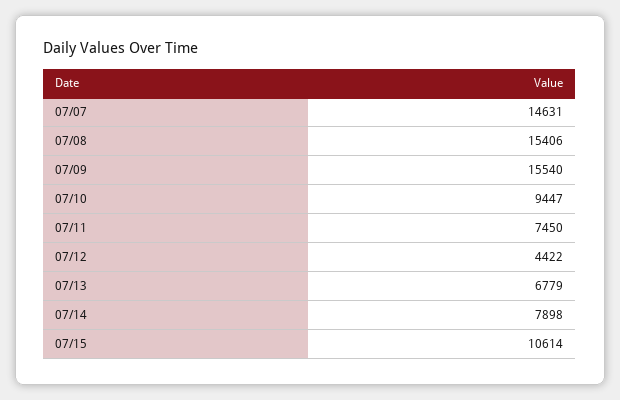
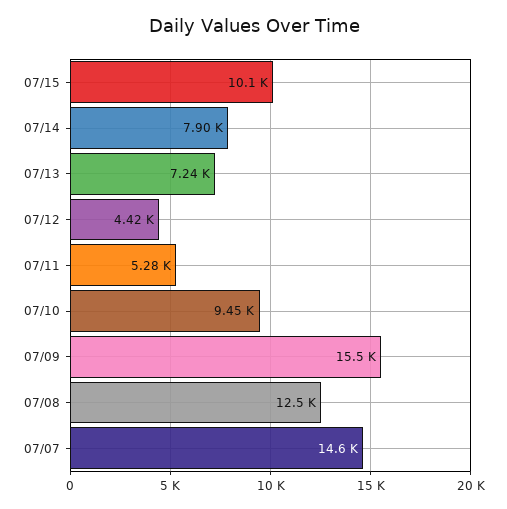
07/08: 15406 -> 12500
07/11: 7450 -> 5280
07/13: 6779 -> 7240
07/15: 10614 -> 10100

